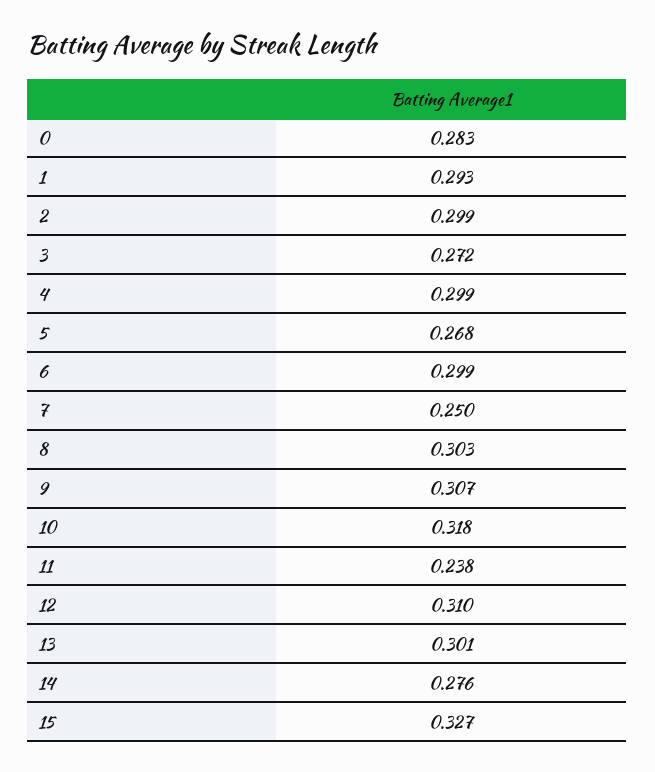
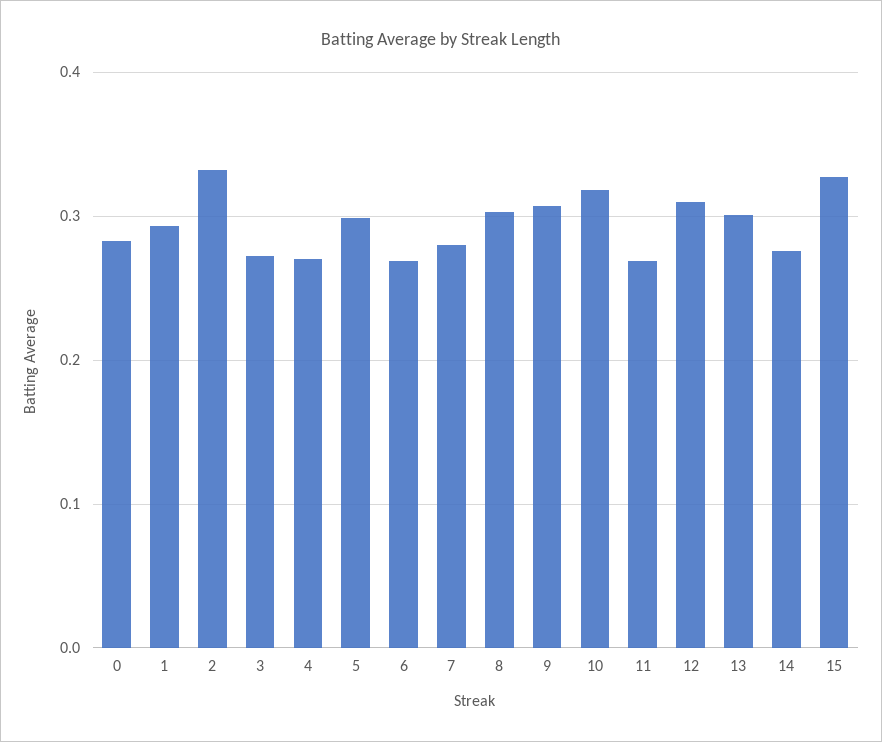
2: 0.299 -> 0.33
4: 0.299 -> 0.27
5: 0.268 -> 0.3
6: 0.299 -> 0.27
7: 0.25 -> 0.28
11: 0.238 -> 0.27

